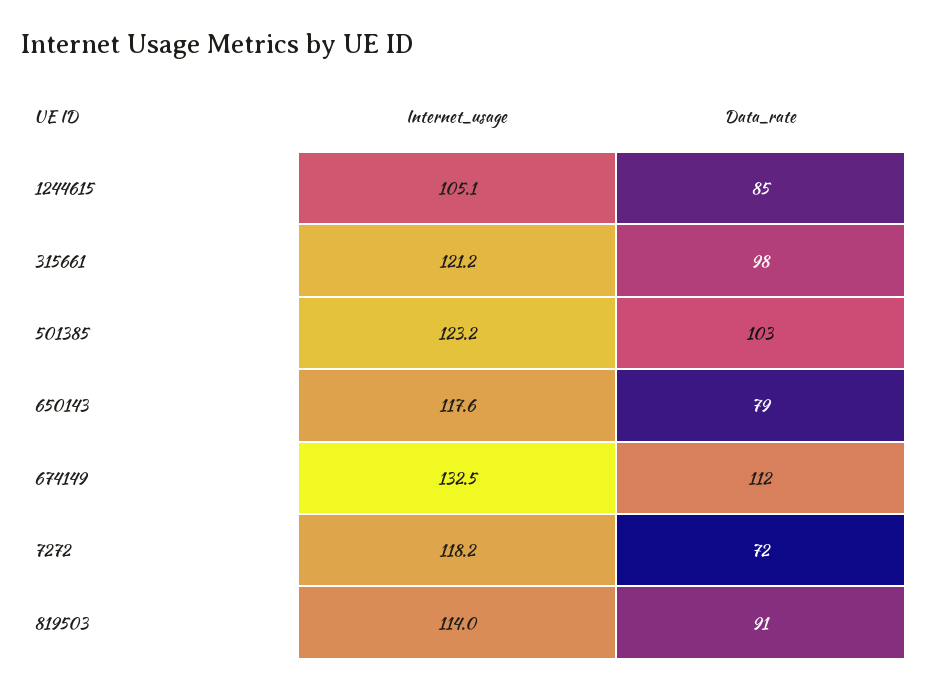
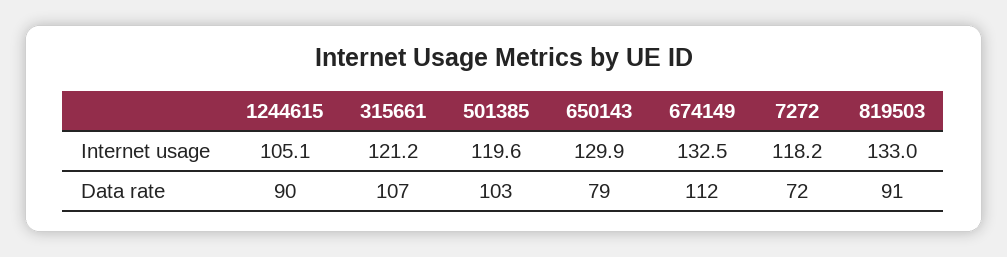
Data_rate, 1244615: 85 -> 90
Data_rate, 315661: 98 -> 107
Internet_usage, 501385: 123.2 -> 119.6
Internet_usage, 650143: 117.6 -> 129.9
Internet_usage, 819503: 114 -> 133

